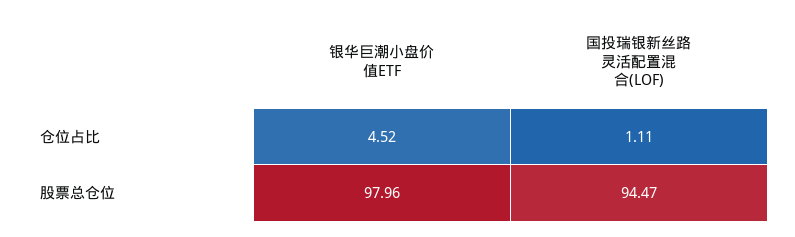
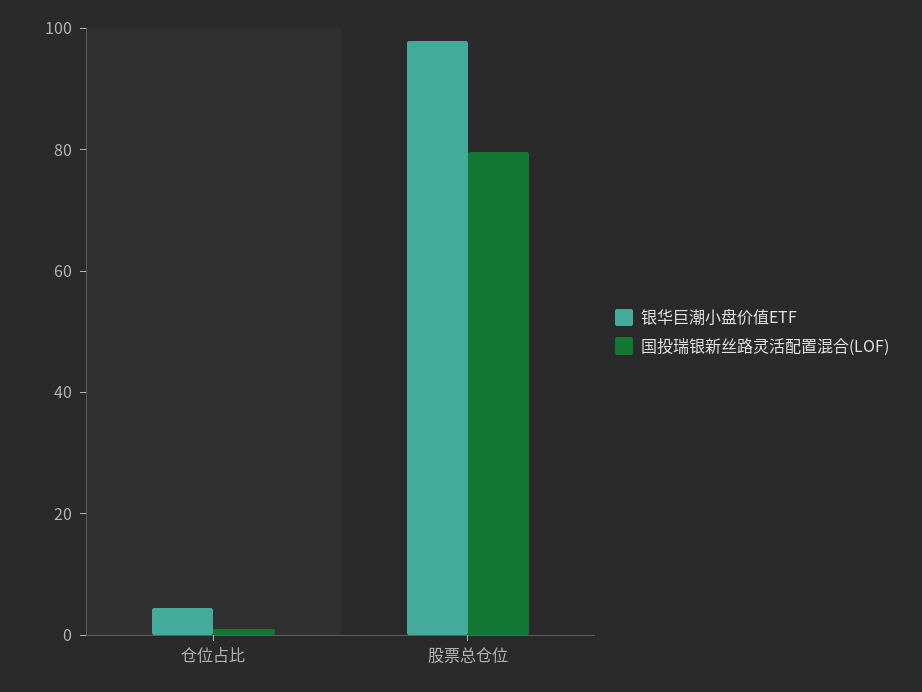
国投瑞银新丝路灵活配置混合(LOF), 股票总仓位: 94.47 -> 80

